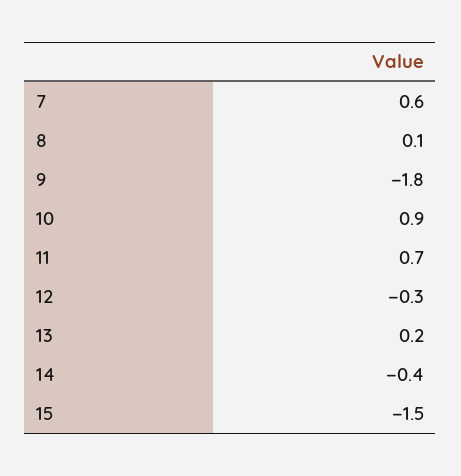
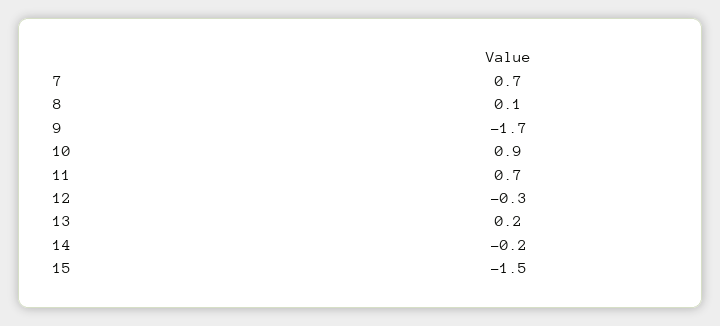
7: 0.6 -> 0.7
9: -1.8 -> -1.7
14: -0.4 -> -0.2

